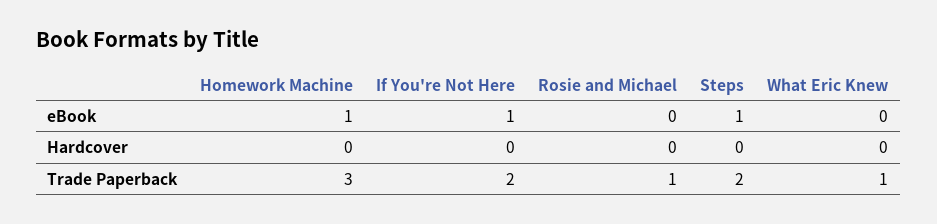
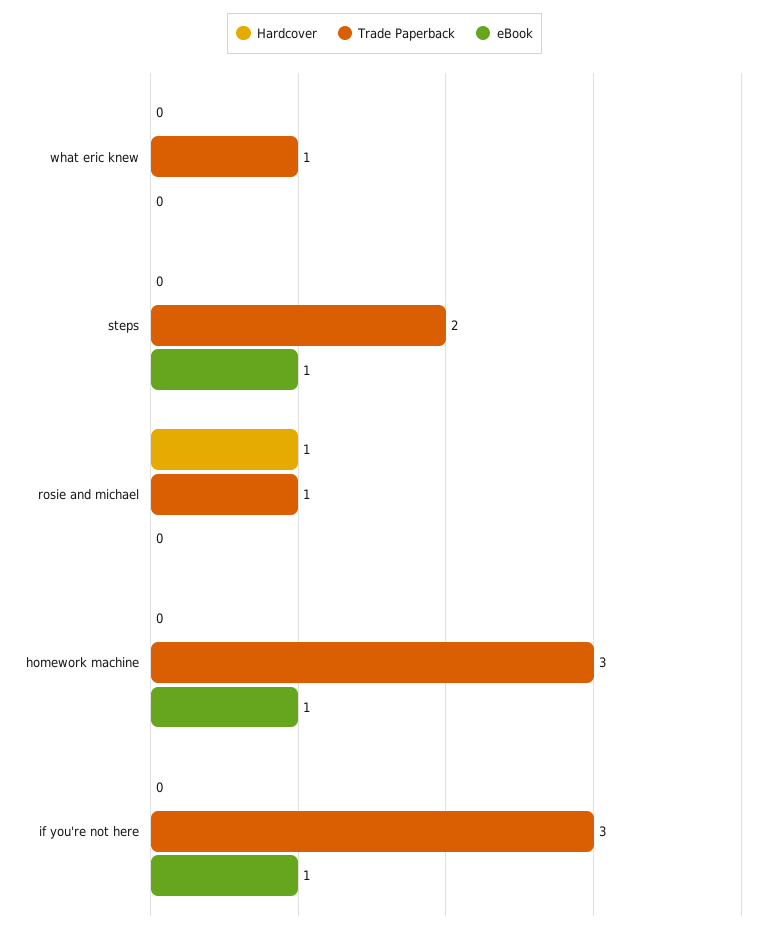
Hardcover, Rosie and Michael: 0 -> 1
Trade Paperback, If You're Not Here: 2 -> 3

